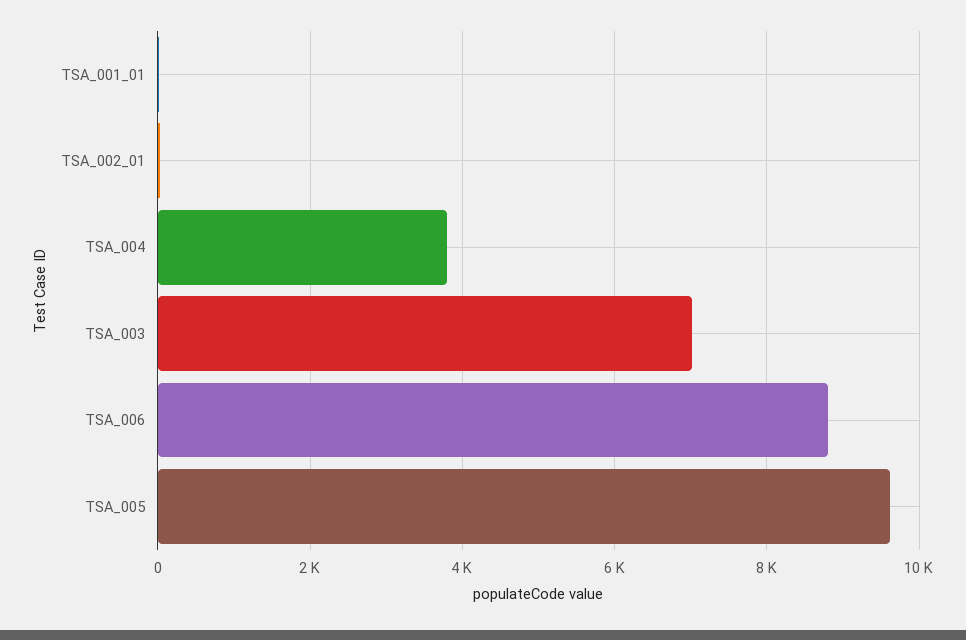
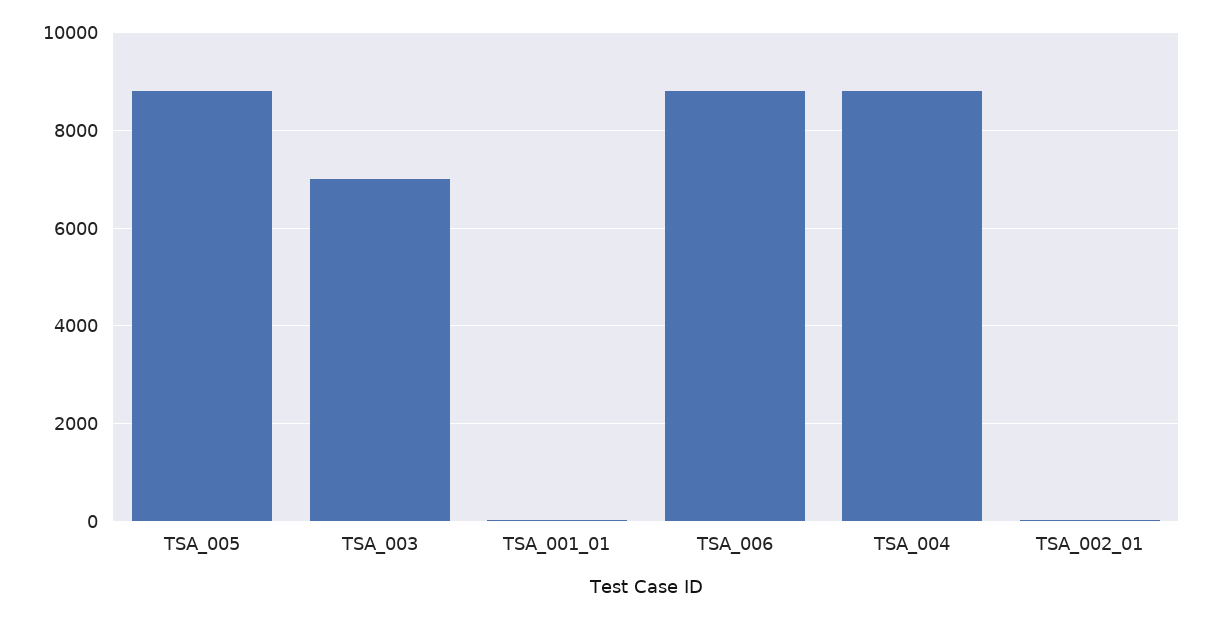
TSA_004: 3800 -> 8800
TSA_005: 9600 -> 8800

